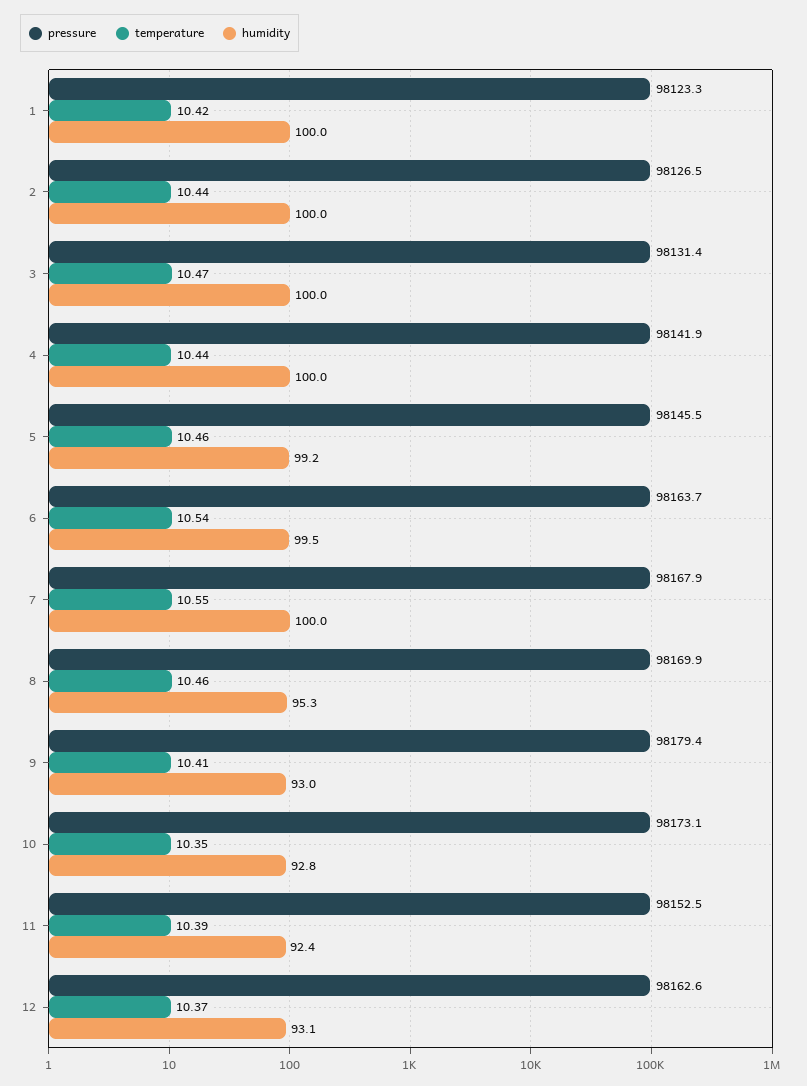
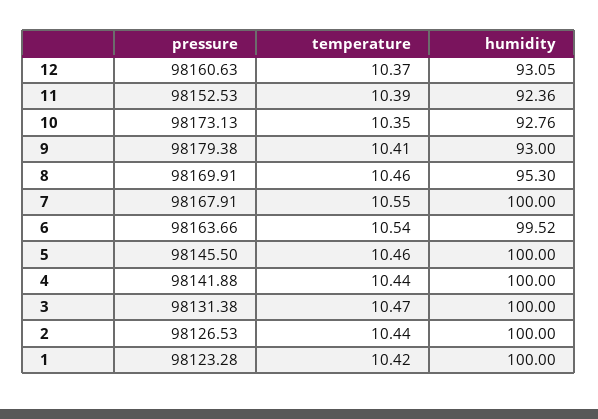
humidity, 5: 99.2 -> 100
pressure, 12: 98162.6 -> 98160.63

